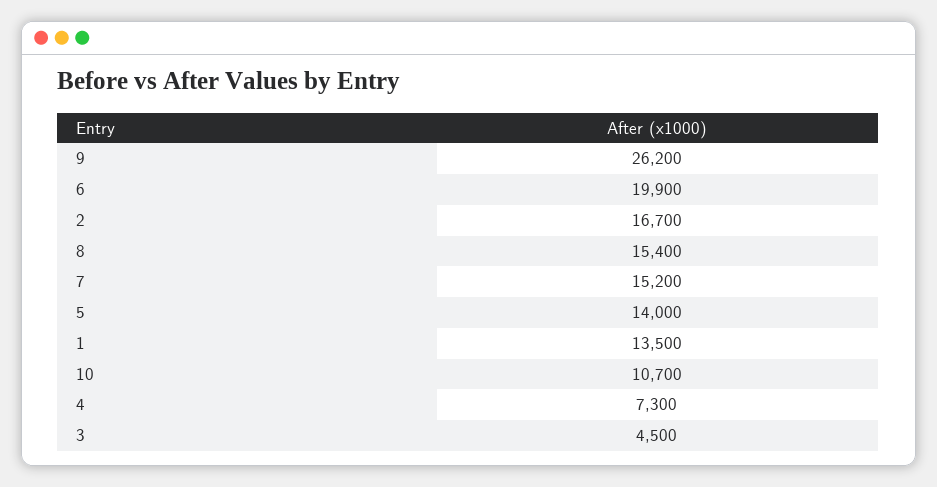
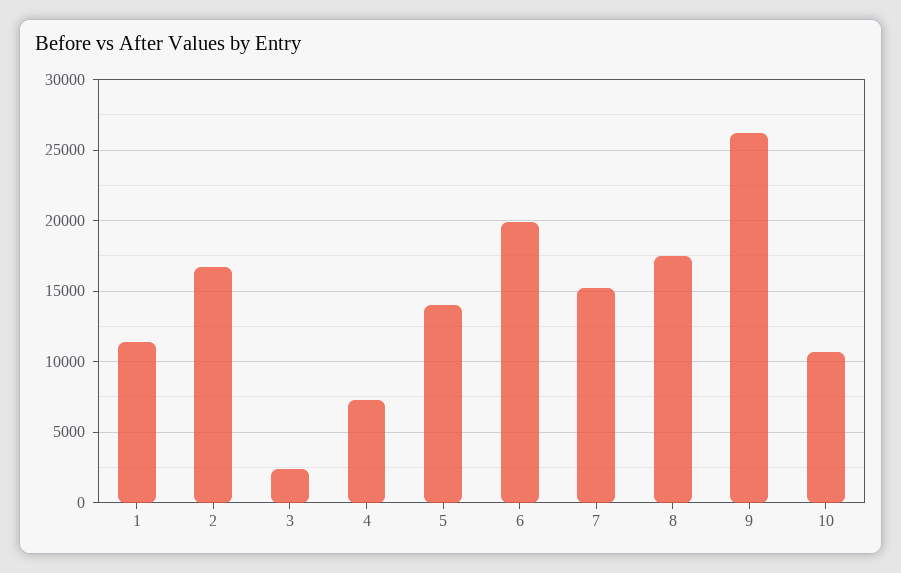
8: 15400 -> 17500
1: 13500 -> 11500
3: 4500 -> 2500

